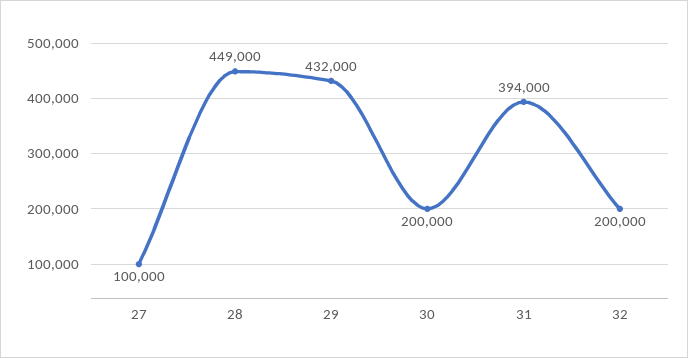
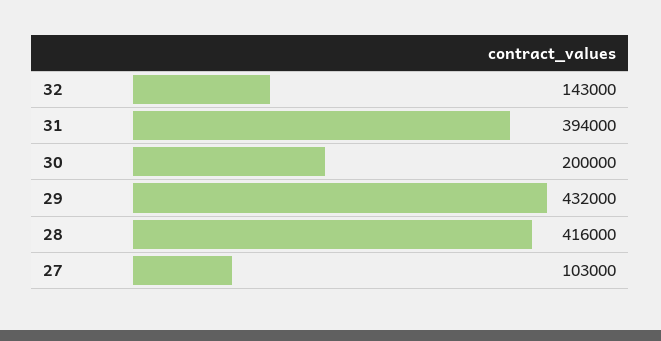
27: 100000 -> 103000
28: 449000 -> 416000
32: 200000 -> 143000

